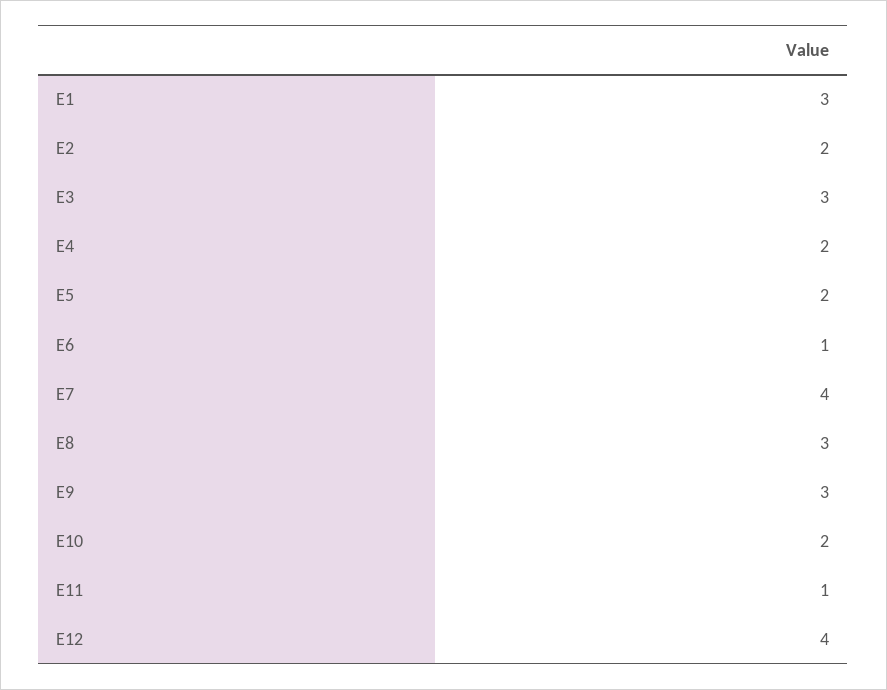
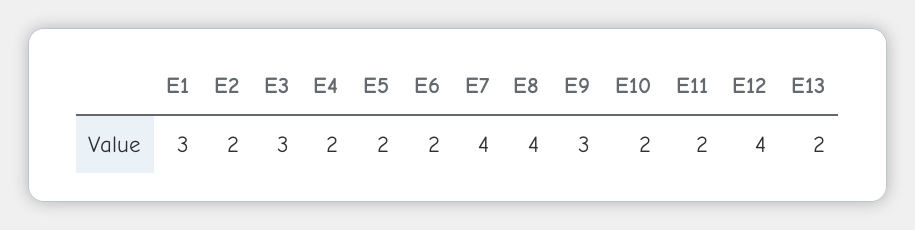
E6: 1 -> 2
E8: 3 -> 4
E11: 1 -> 2
E13: none -> 2

